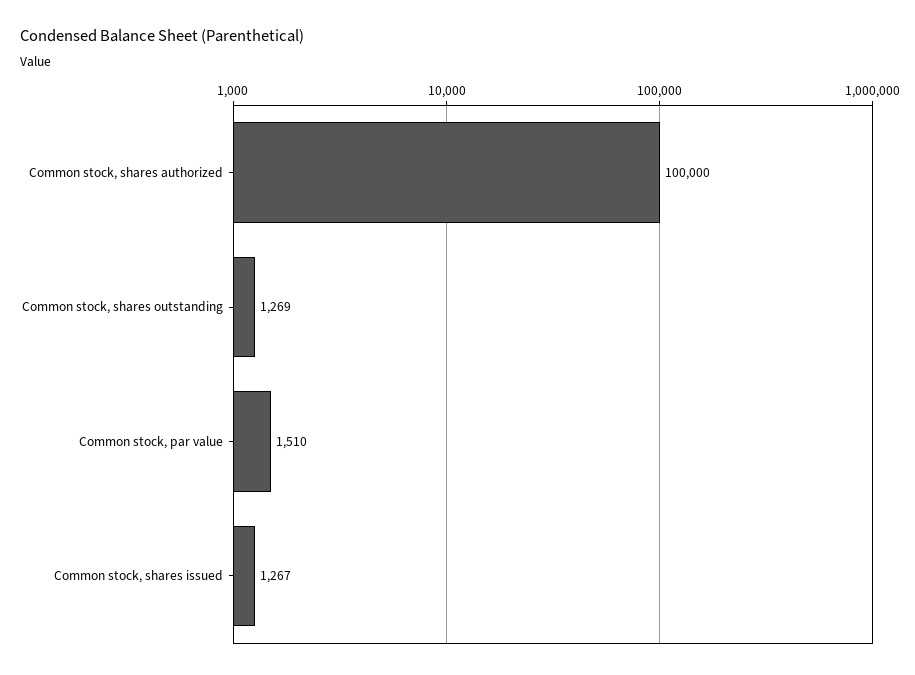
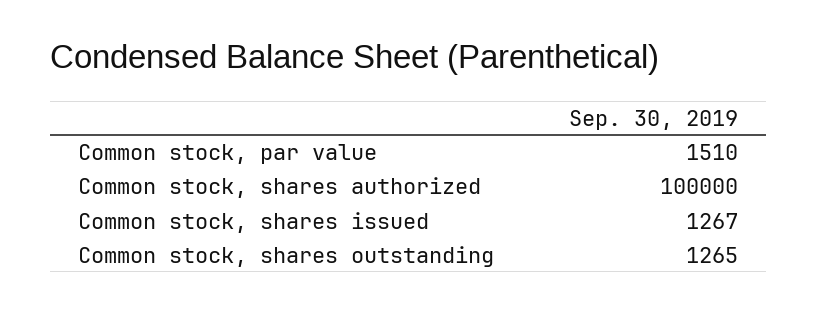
Common stock, shares outstanding: 1269 -> 1265

